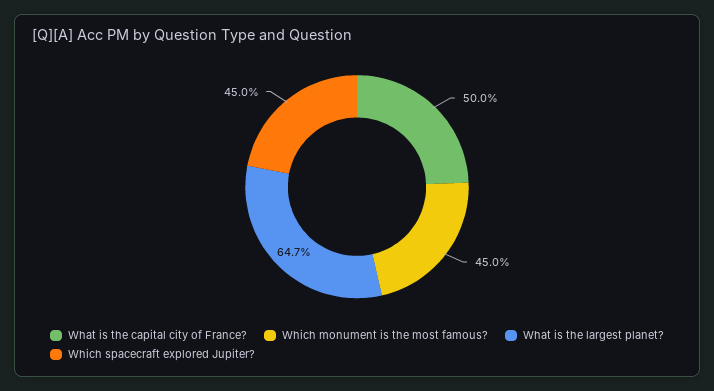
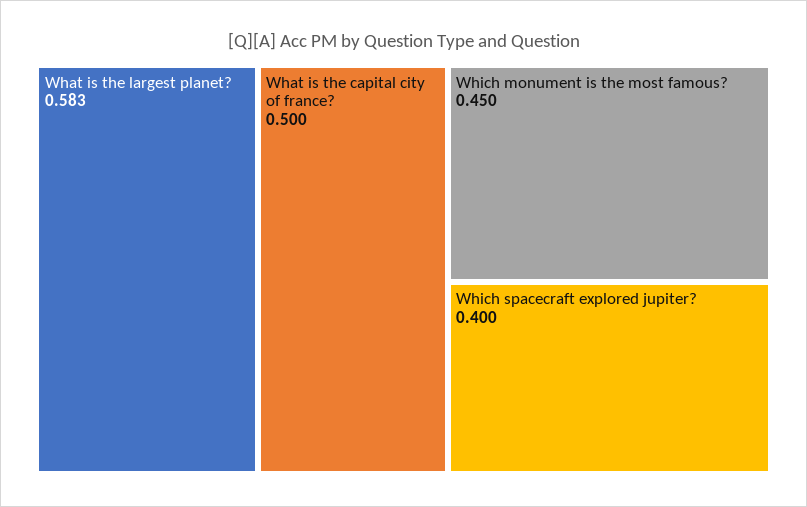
What is the largest planet?: 0.647 -> 0.583
Which spacecraft explored Jupiter?: 0.45 -> 0.4

